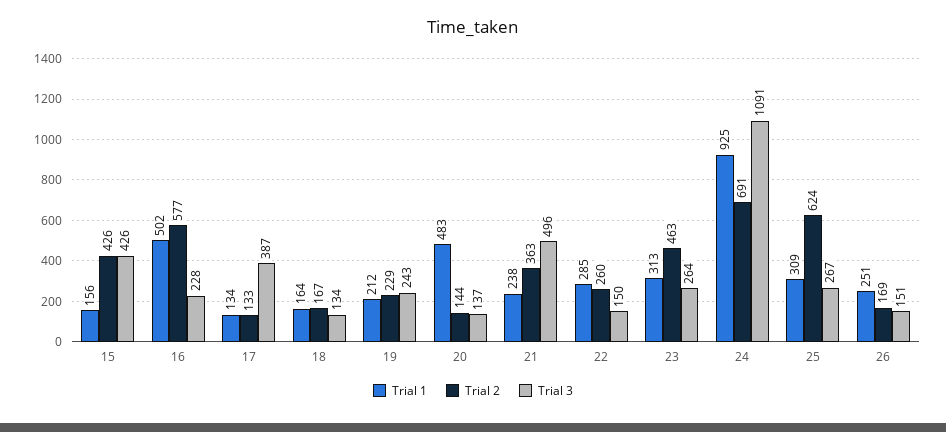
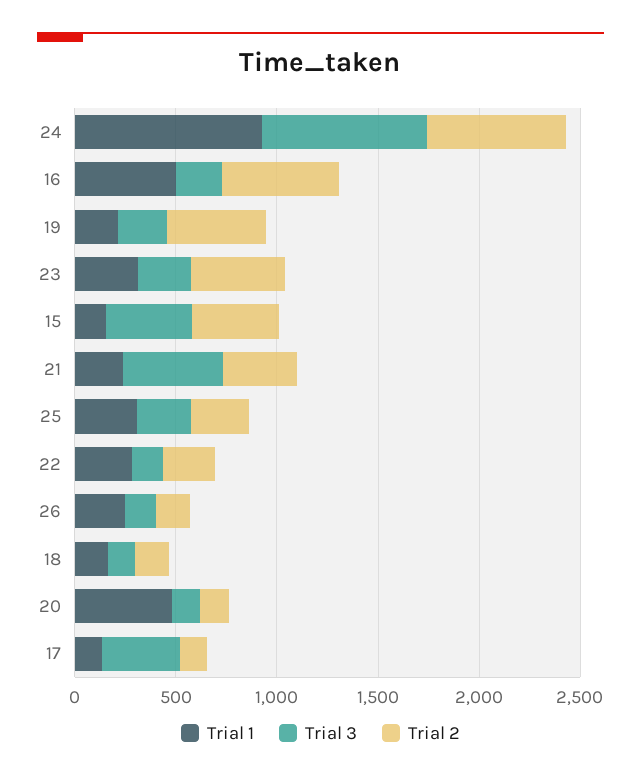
Trial 2, 19: 229 -> 500
Trial 3, 24: 1091 -> 800
Trial 2, 25: 624 -> 300

